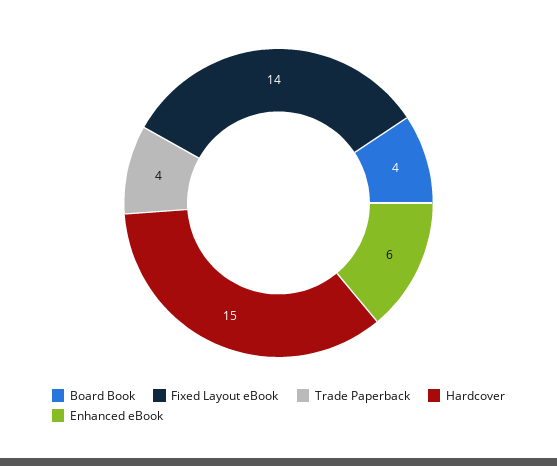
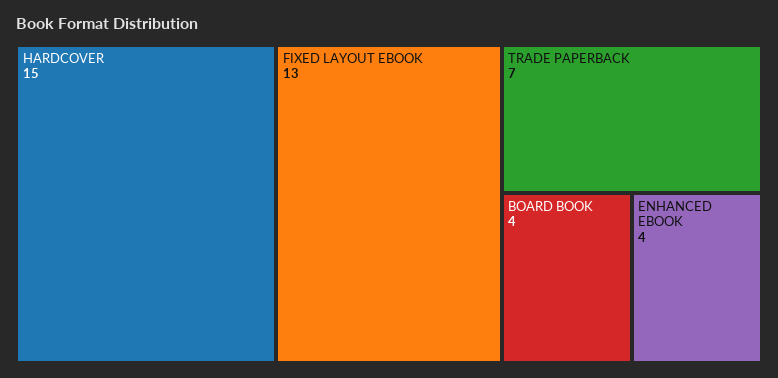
Fixed Layout eBook: 14 -> 13
Trade Paperback: 4 -> 7
Enhanced eBook: 6 -> 4

